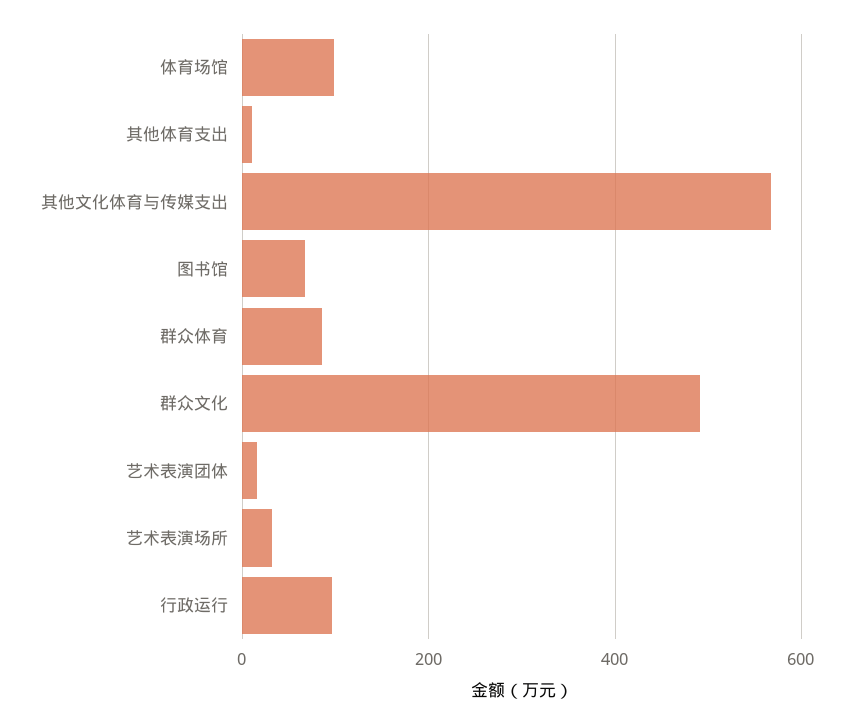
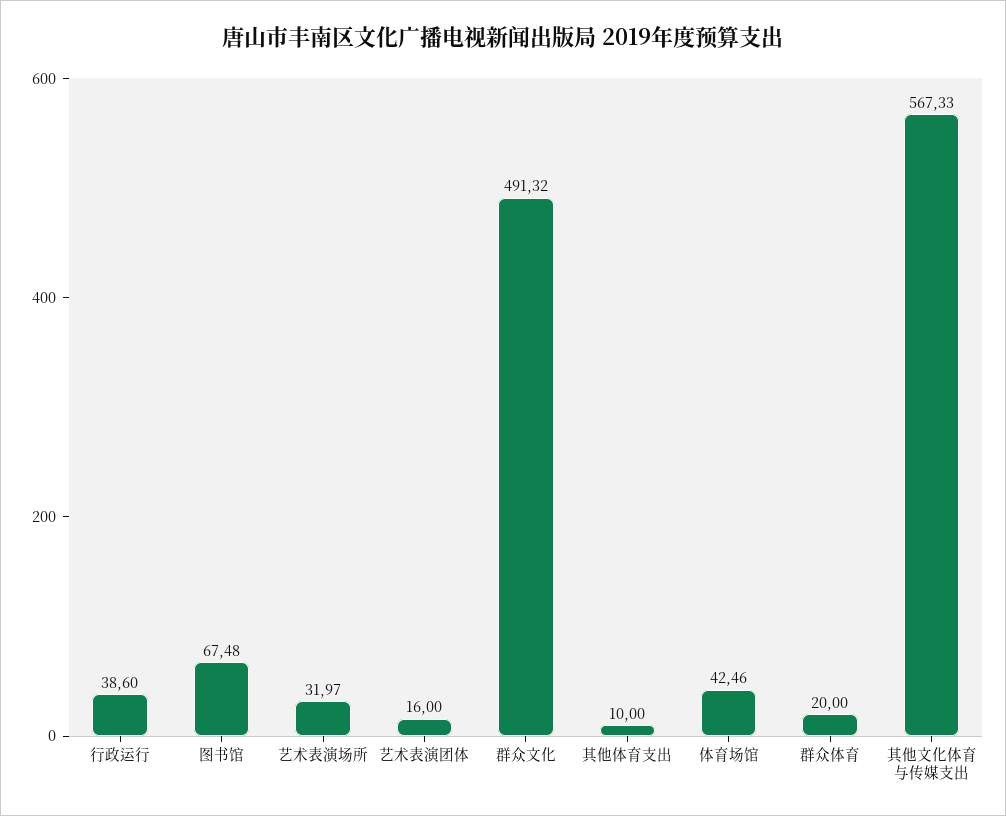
体育场馆: 100 -> 42.46
群众体育: 80 -> 20
行政运行: 100 -> 38.6

